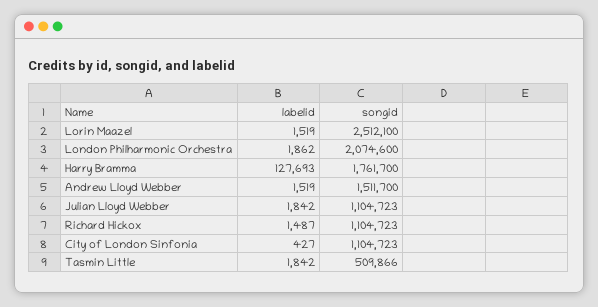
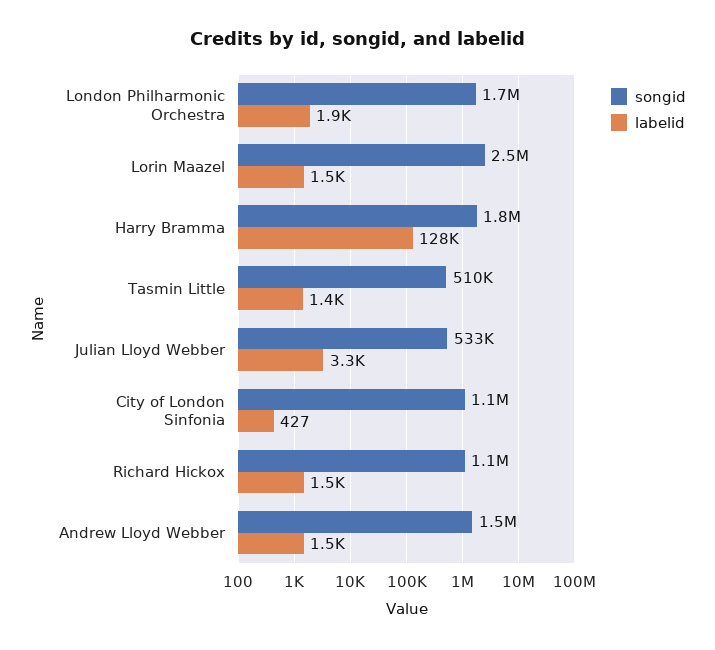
songid, London Philharmonic Orchestra: 2074600 -> 1700000
labelid, Julian Lloyd Webber: 1842 -> 3300
songid, Julian Lloyd Webber: 1104723 -> 533000
labelid, Tasmin Little: 1842 -> 1400

